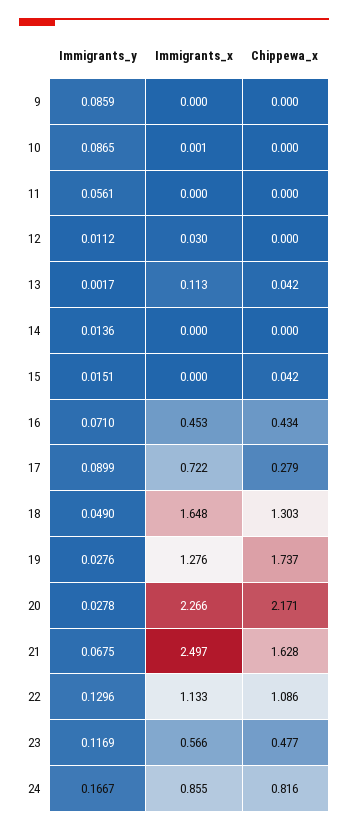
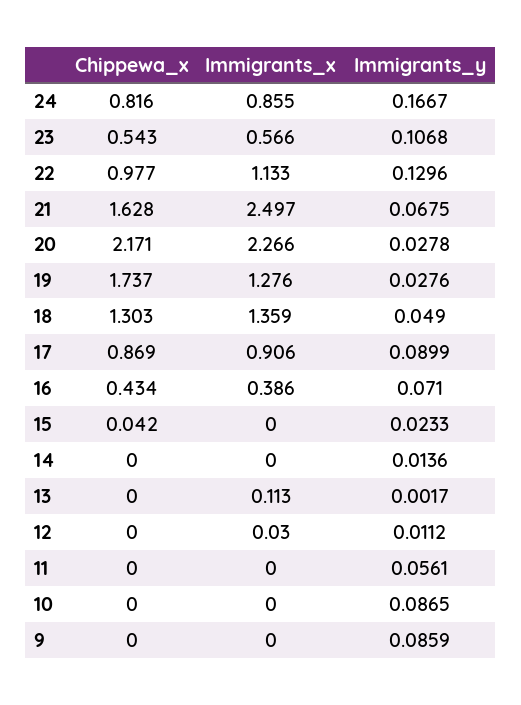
Immigrants_x, 10: 0.001 -> 0
Chippewa_x, 13: 0.042 -> 0
Immigrants_y, 15: 0.0151 -> 0.0233
Immigrants_x, 16: 0.453 -> 0.386
Immigrants_x, 17: 0.722 -> 0.906
Chippewa_x, 17: 0.279 -> 0.869
Immigrants_x, 18: 1.648 -> 1.359
Chippewa_x, 22: 1.086 -> 0.977
Immigrants_y, 23: 0.1169 -> 0.1068
Chippewa_x, 23: 0.477 -> 0.543

